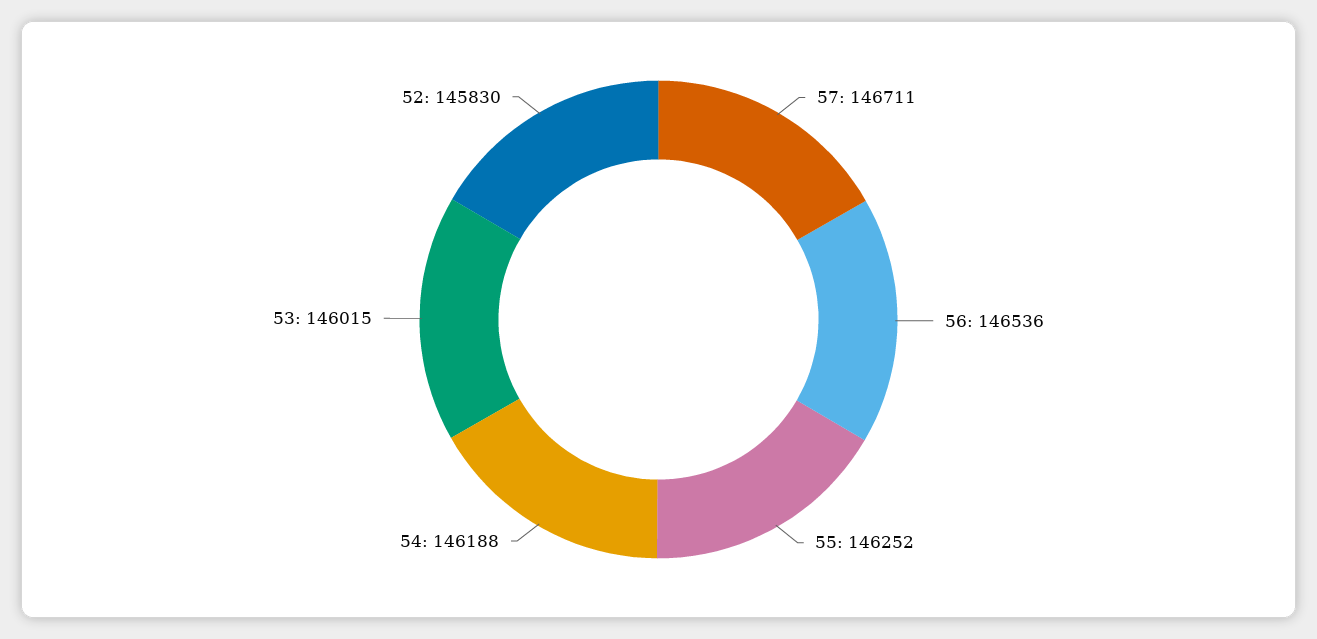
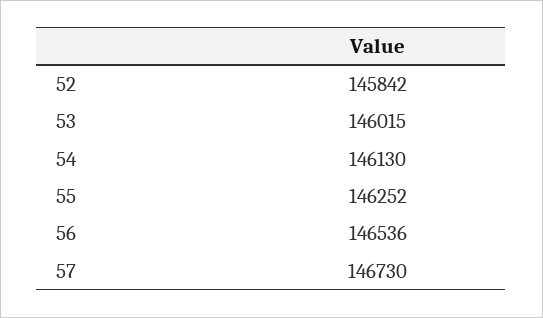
57: 146711 -> 146730
54: 146188 -> 146130
52: 145830 -> 145842

